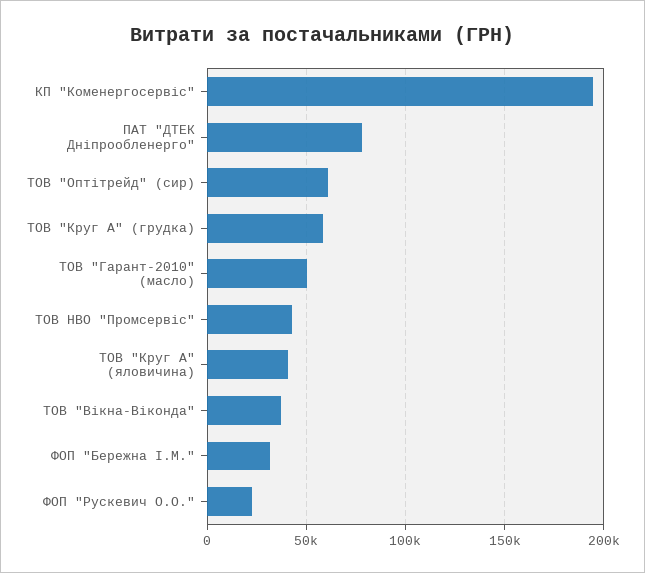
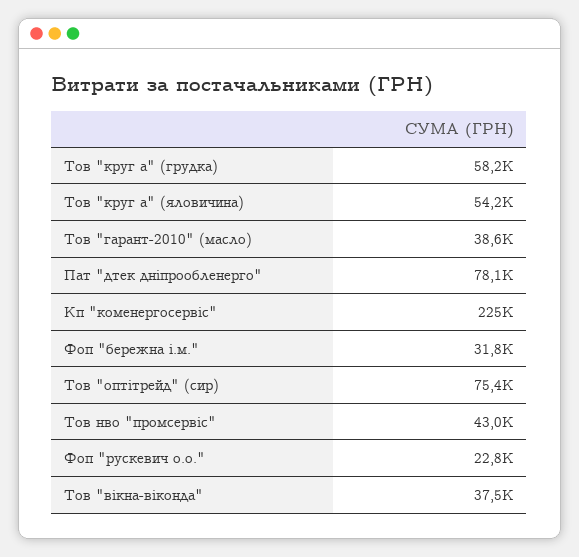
КП "Коменергосервіс": 195000 -> 225000
ТОВ "Оптітрейд" (сир): 60000 -> 75400
ТОВ "Гарант-2010" (масло): 50000 -> 38600
ТОВ "Круг А" (яловичина): 40000 -> 54200

